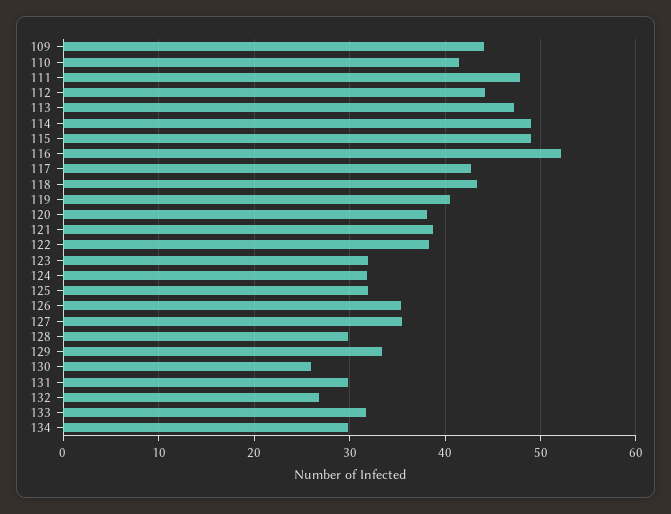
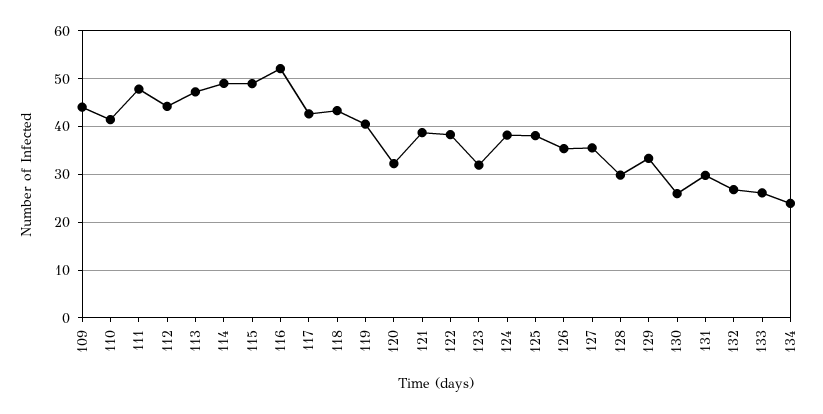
120: 38 -> 32
124: 32 -> 38
125: 32 -> 38
133: 32 -> 26
134: 30 -> 24

